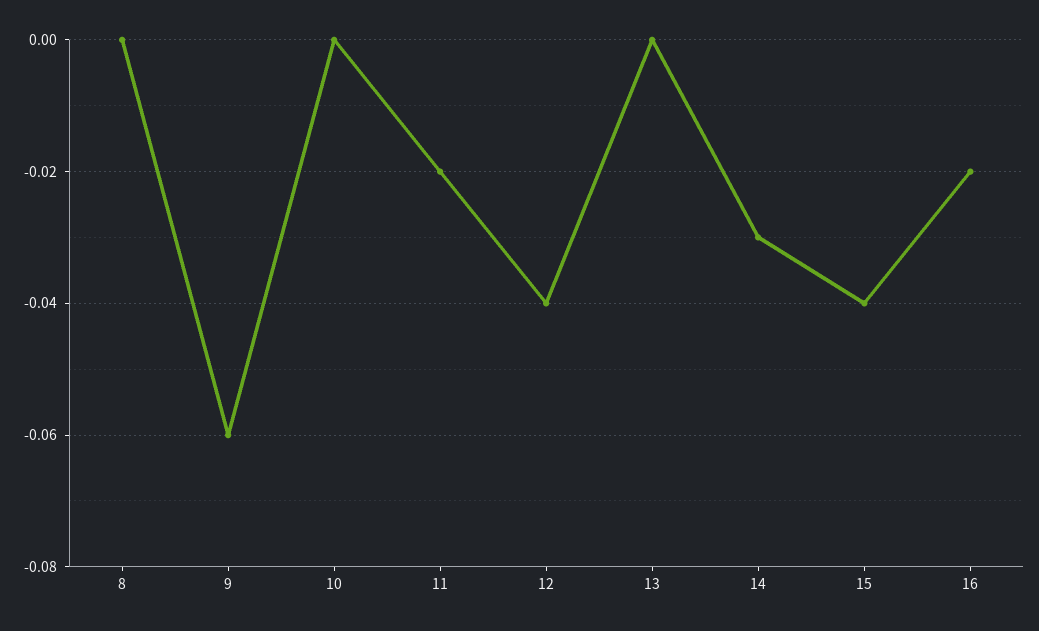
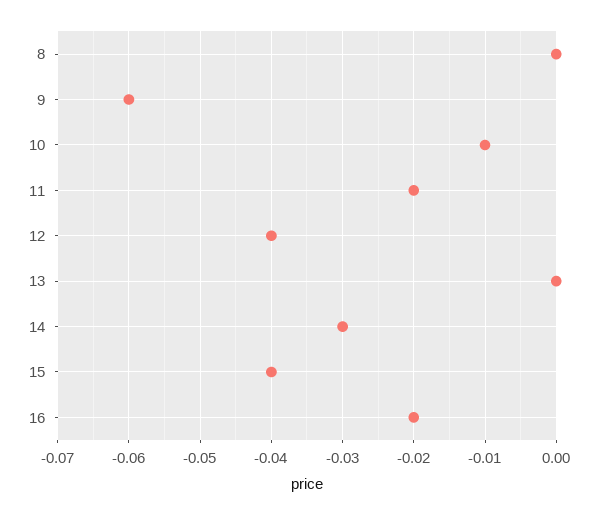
10: 0 -> -0.01

